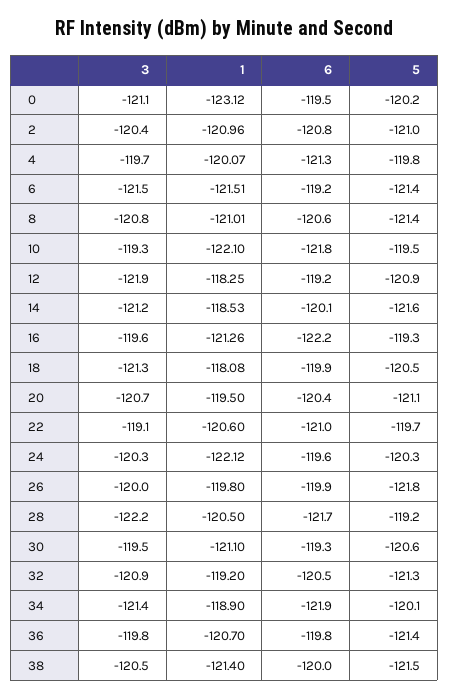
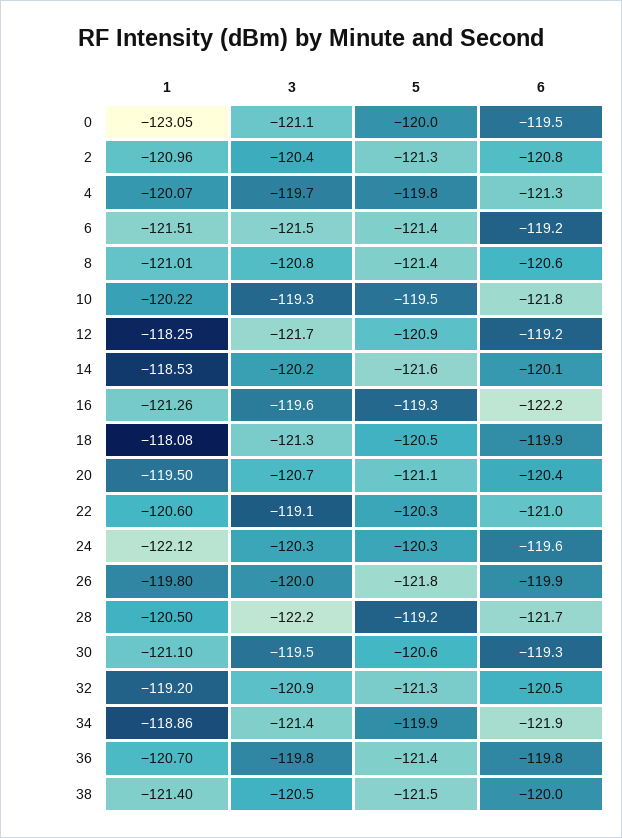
1, 0: -123.12 -> -123.05
5, 0: -120.2 -> -120
5, 2: -121 -> -121.3
1, 10: -122.1 -> -120.22
3, 12: -121.9 -> -121.7
3, 14: -121.2 -> -120.2
5, 22: -119.7 -> -120.3
1, 34: -118.9 -> -118.86
5, 34: -120.1 -> -119.9

